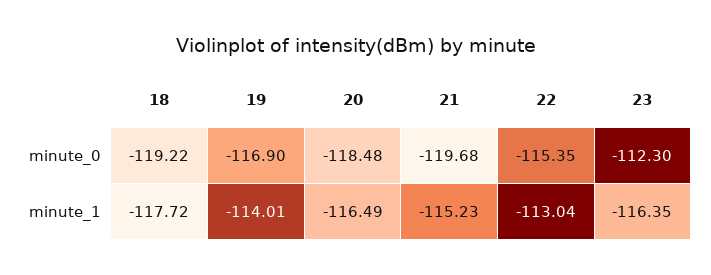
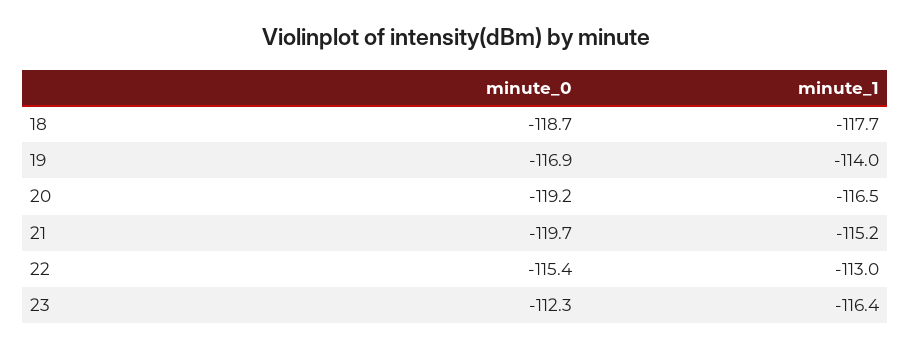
18, minute_0: -119.22 -> -118.7
20, minute_0: -118.48 -> -119.2

